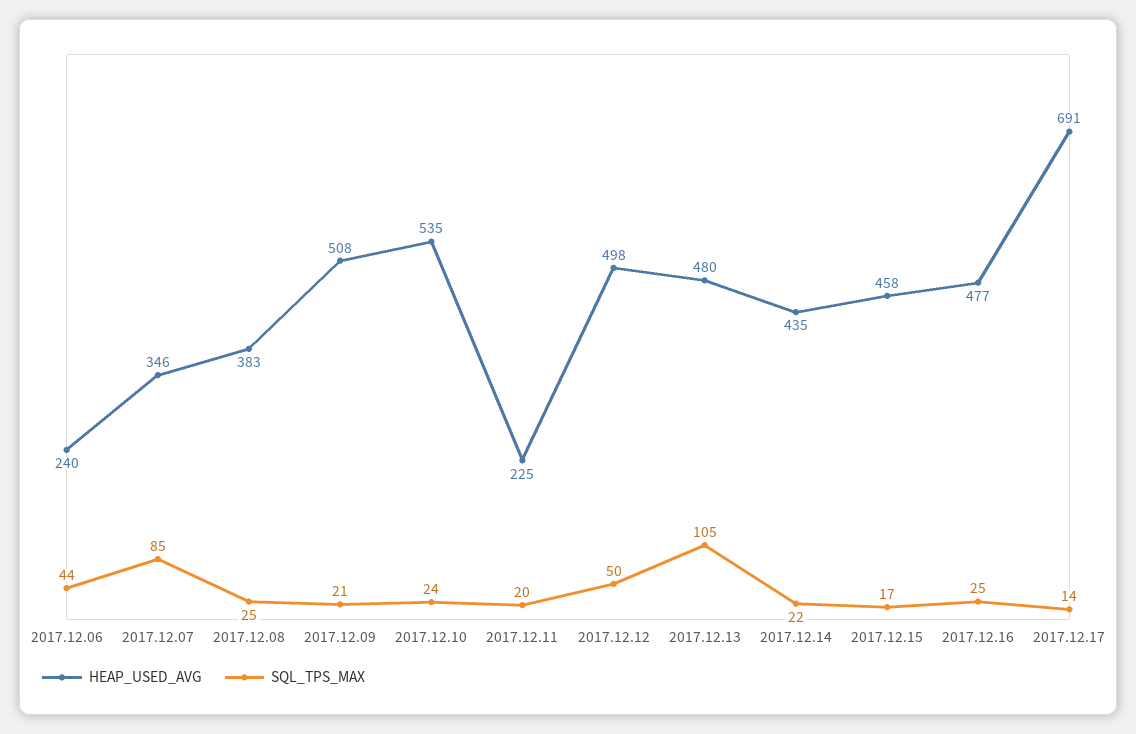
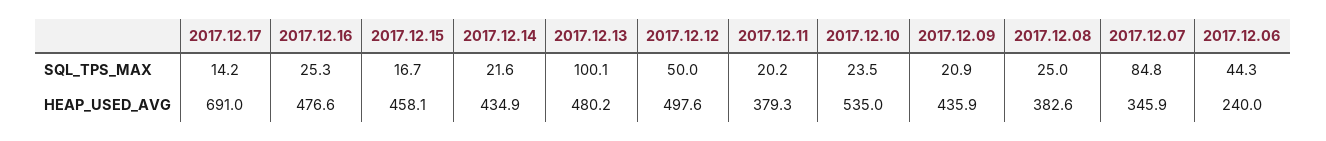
HEAP_USED_AVG, 2017.12.09: 508 -> 435.9
HEAP_USED_AVG, 2017.12.11: 225 -> 379.3
SQL_TPS_MAX, 2017.12.13: 105 -> 100.1

